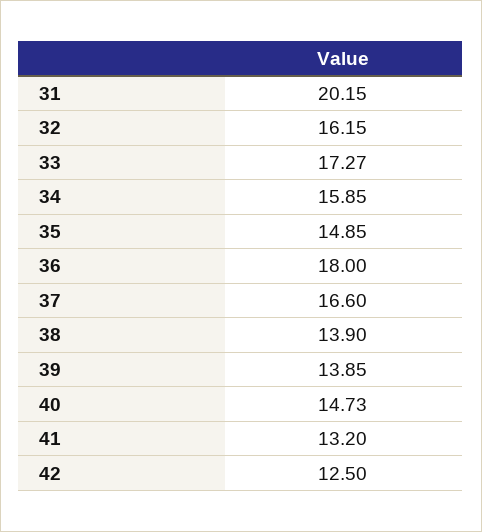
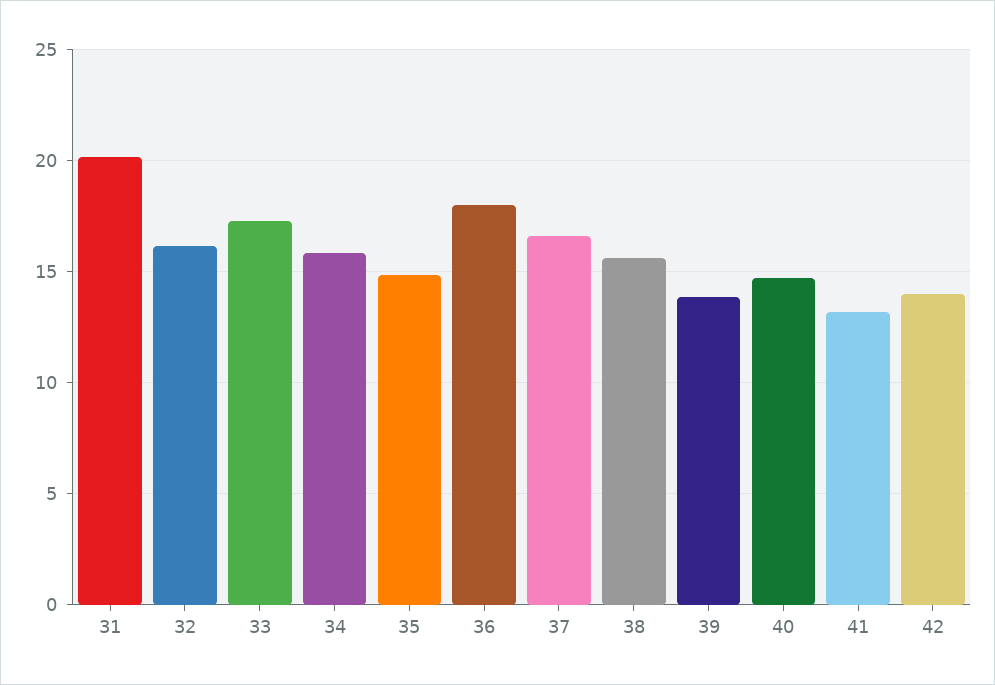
38: 13.9 -> 15.5
42: 12.5 -> 14

